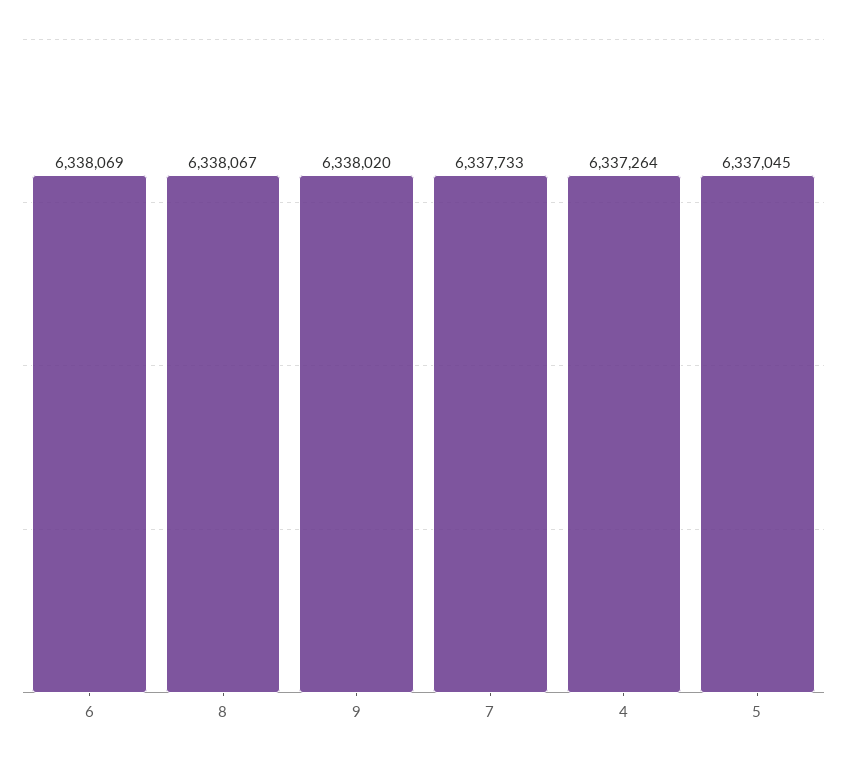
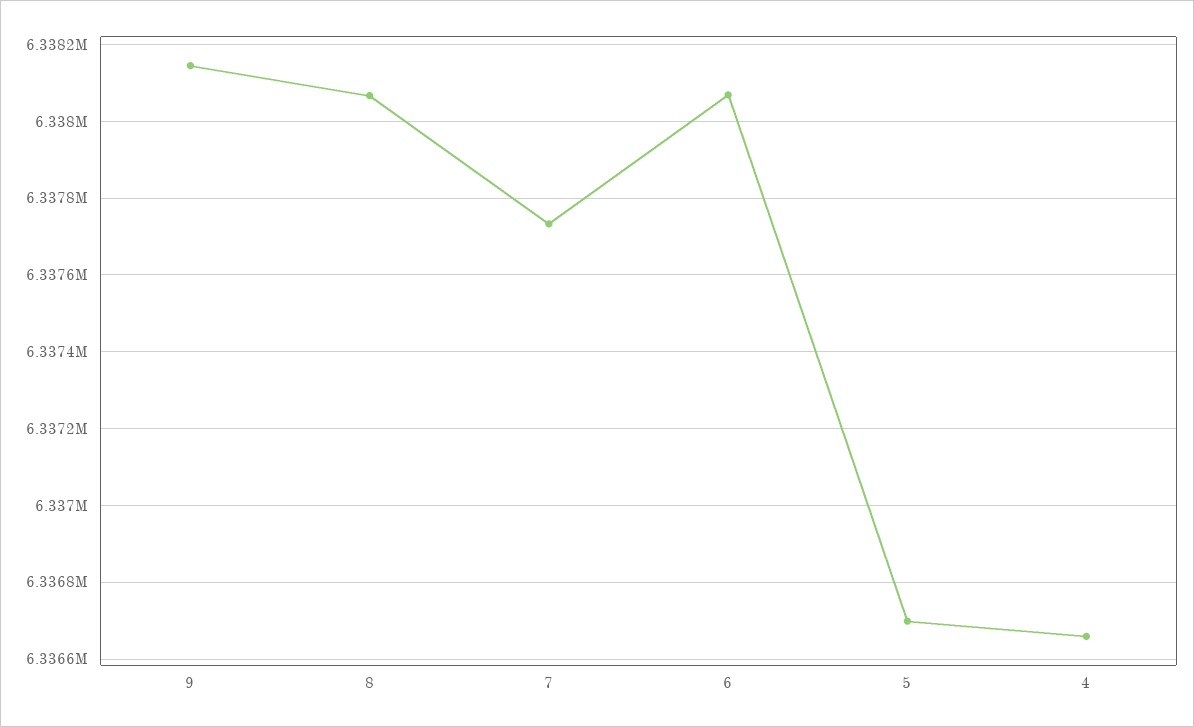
9: 6338020 -> 6338140
4: 6337264 -> 6336660
5: 6337045 -> 6336700

